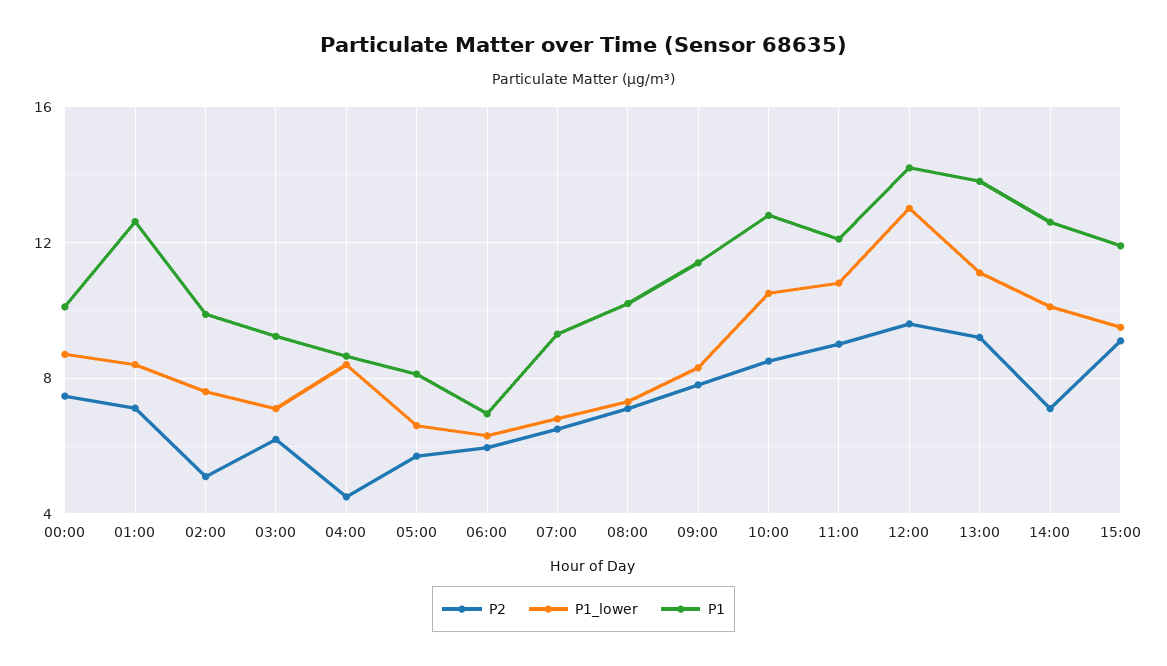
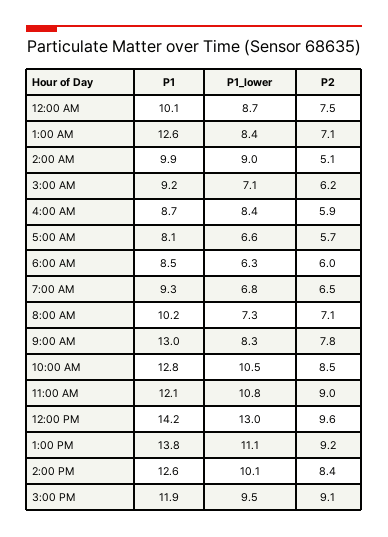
P1_lower, 02:00: 7.5 -> 9
P2, 04:00: 4.5 -> 5.9
P1, 06:00: 7 -> 8.5
P1, 09:00: 11.5 -> 13
P2, 14:00: 7 -> 8.4

